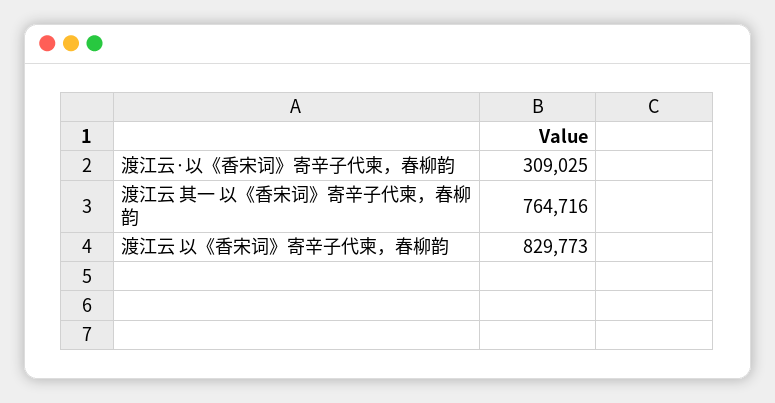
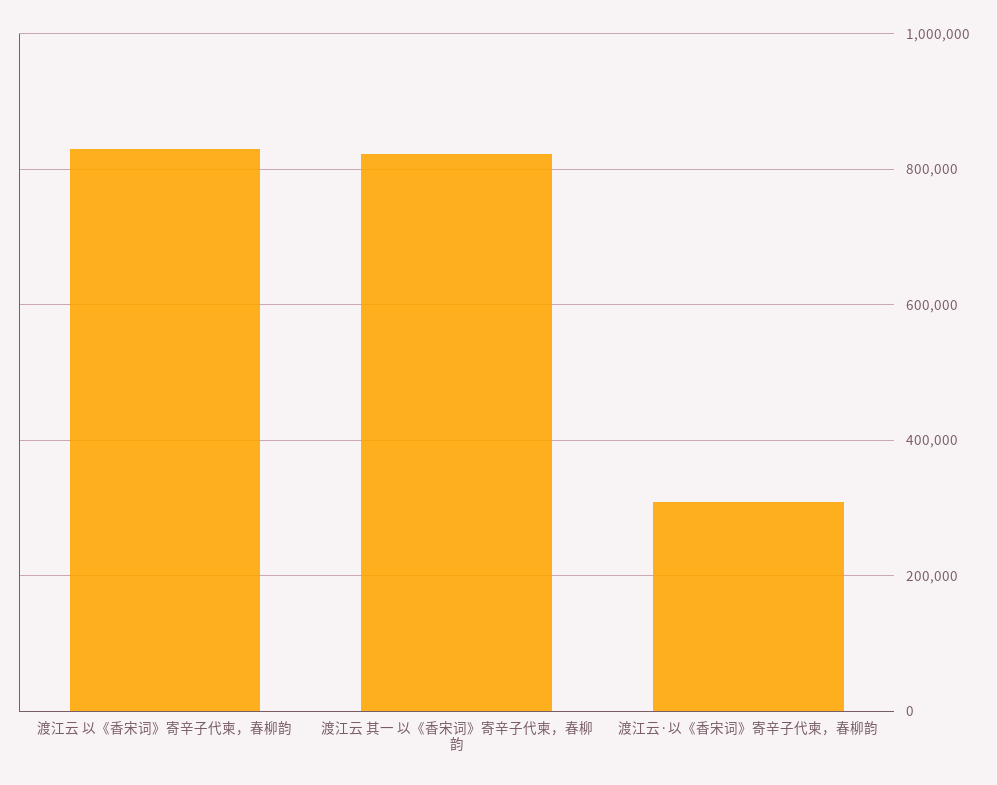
渡江云 其一 以《香宋词》寄辛子代柬，春柳韵: 764716 -> 820000

